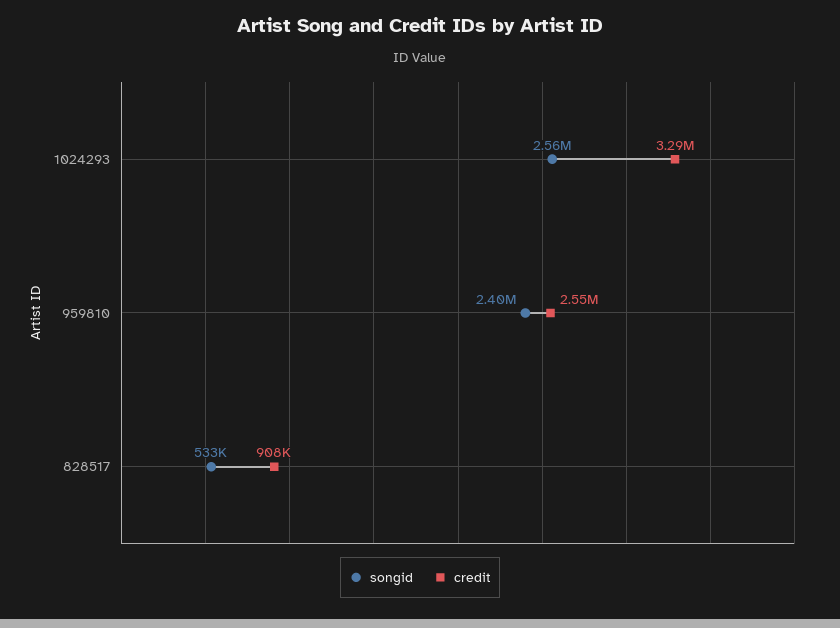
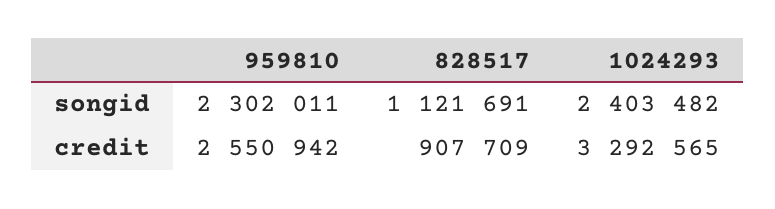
songid, 1024293: 2560000 -> 2403482
songid, 959810: 2400000 -> 2302011
songid, 828517: 533000 -> 1121691

